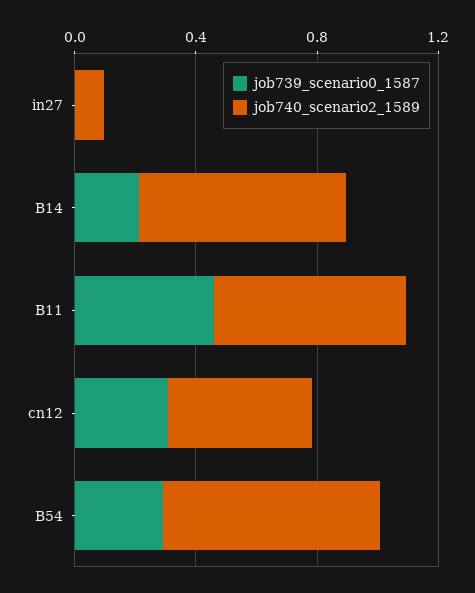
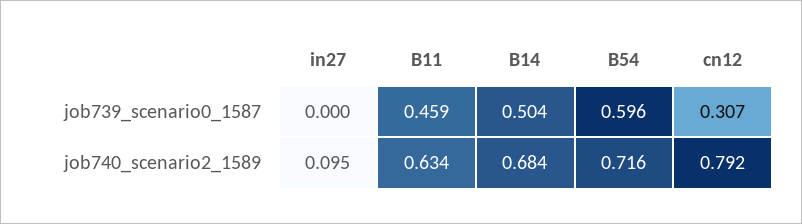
job739_scenario0_1587, B14: 0.2 -> 0.504
job740_scenario2_1589, cn12: 0.5 -> 0.792
job739_scenario0_1587, B54: 0.3 -> 0.596

